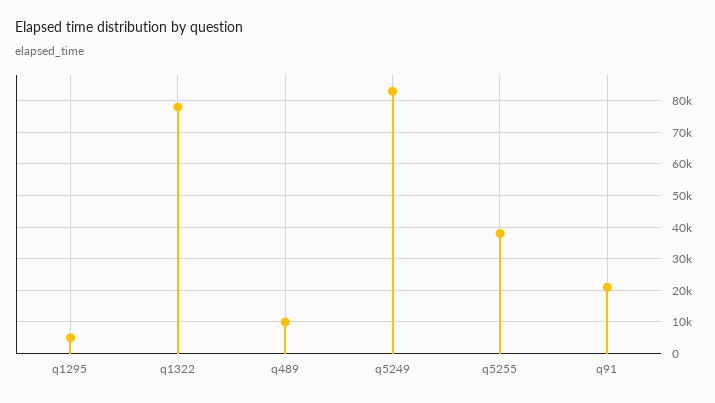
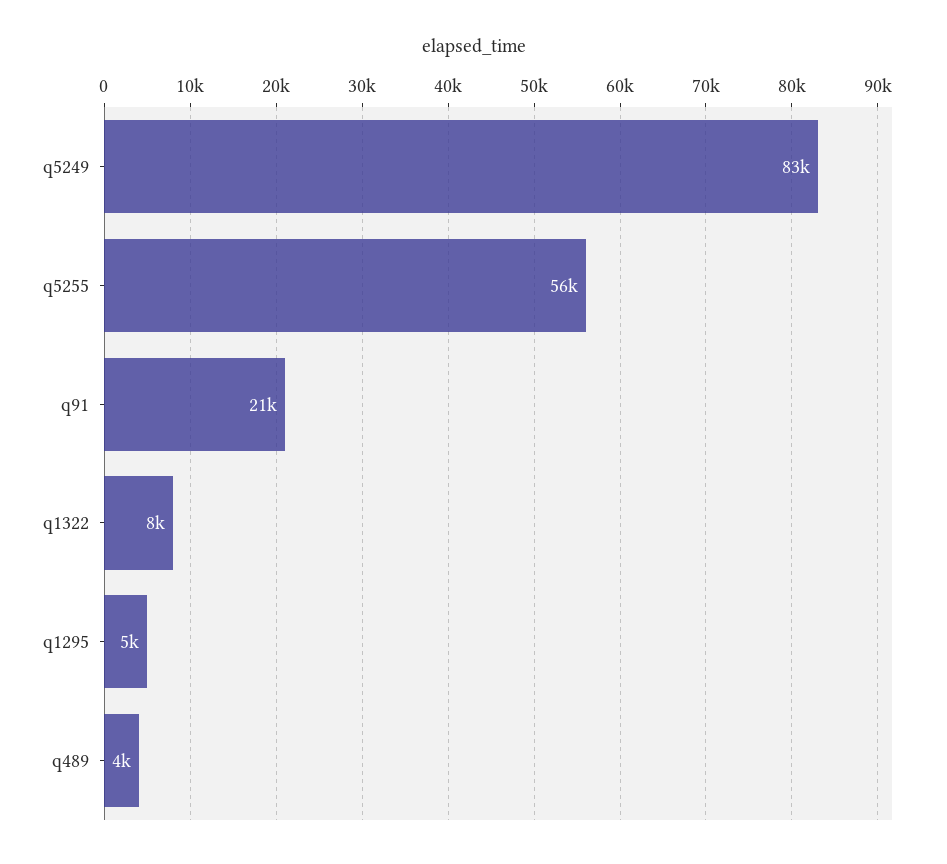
q1322: 78000 -> 8000
q489: 10000 -> 4000
q5255: 38000 -> 56000

